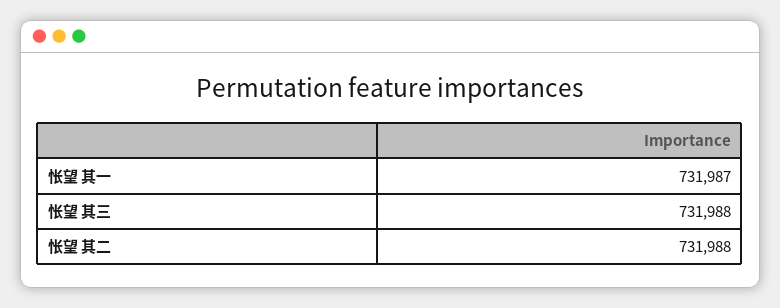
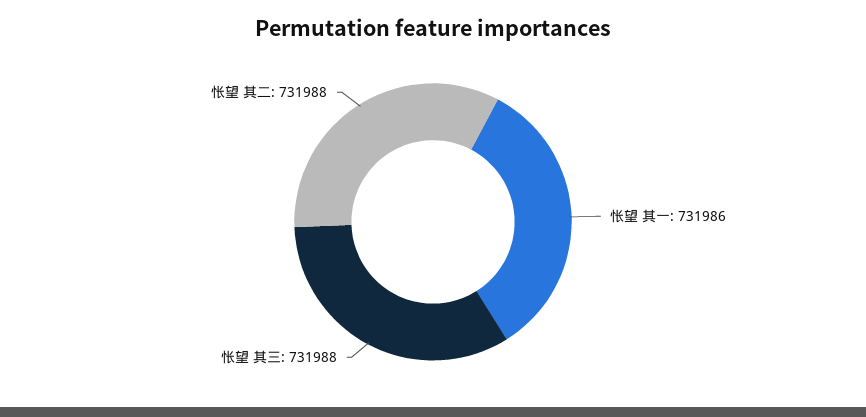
怅望 其一: 731987 -> 731986

